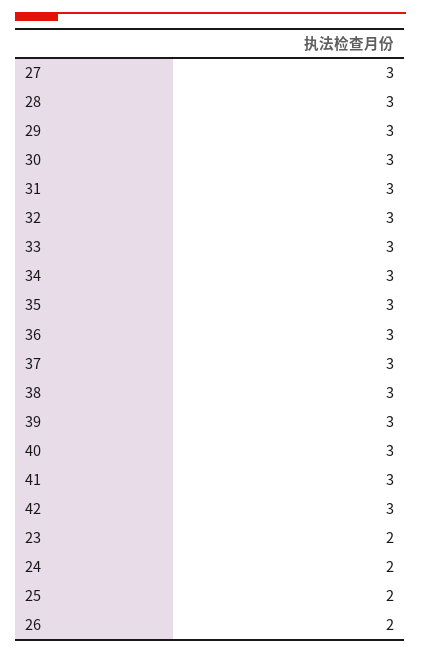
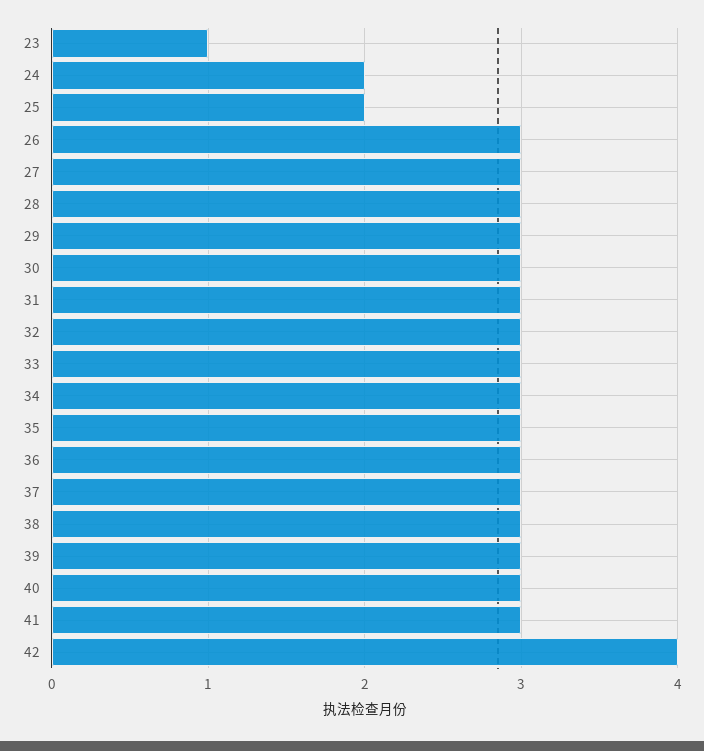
42: 3 -> 4
23: 2 -> 1
26: 2 -> 3

